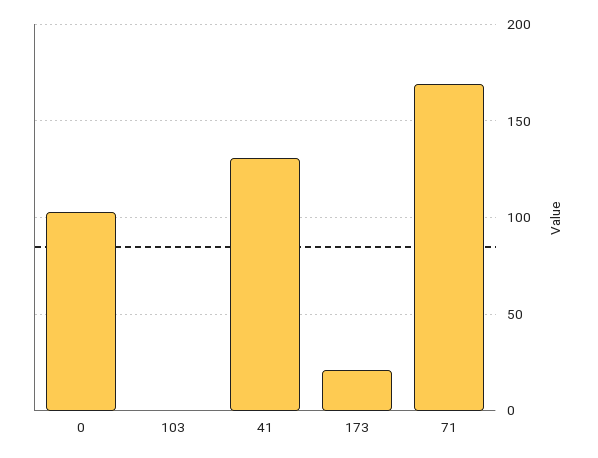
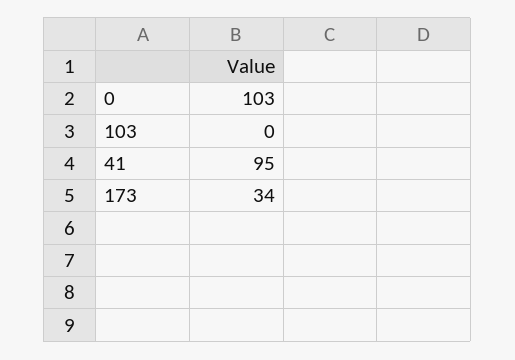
41: 130 -> 95
173: 20 -> 34
71: 170 -> none

